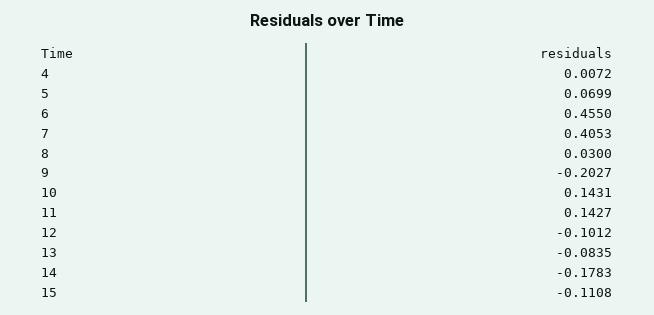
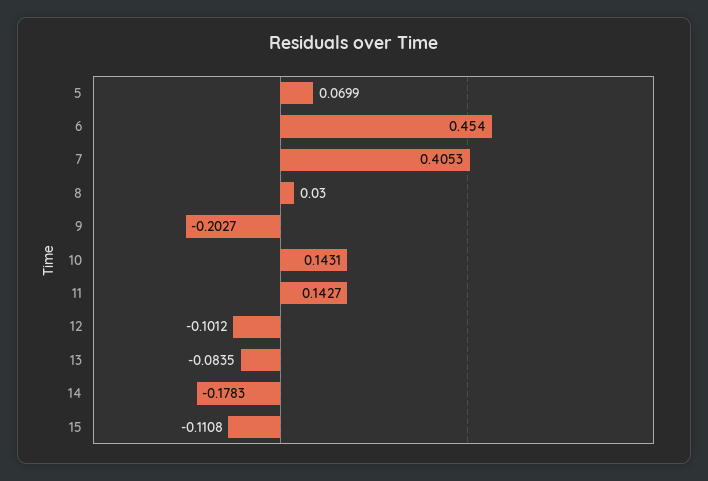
4: 0.0072 -> none
6: 0.455 -> 0.454

